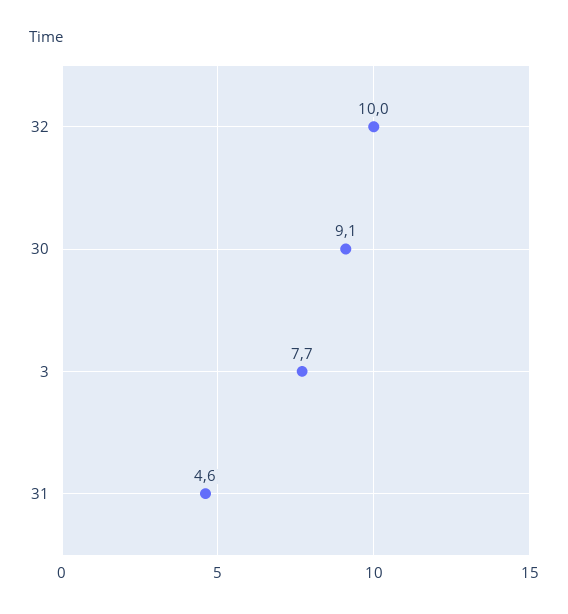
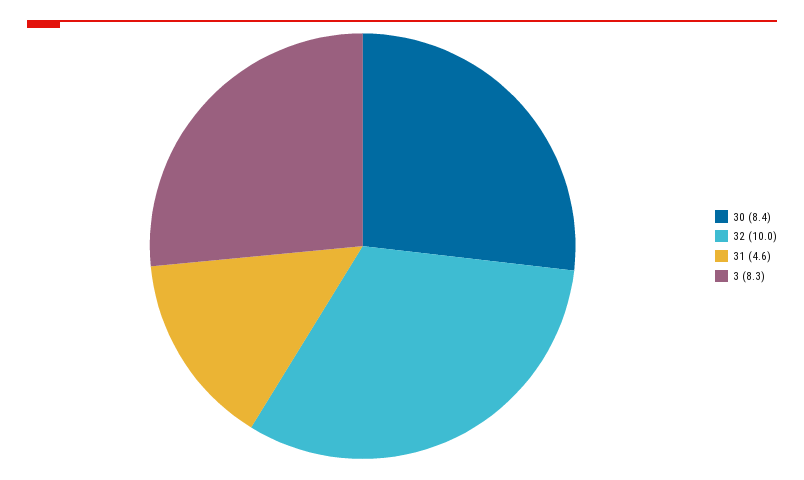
30: 9.1 -> 8.4
3: 7.7 -> 8.3

